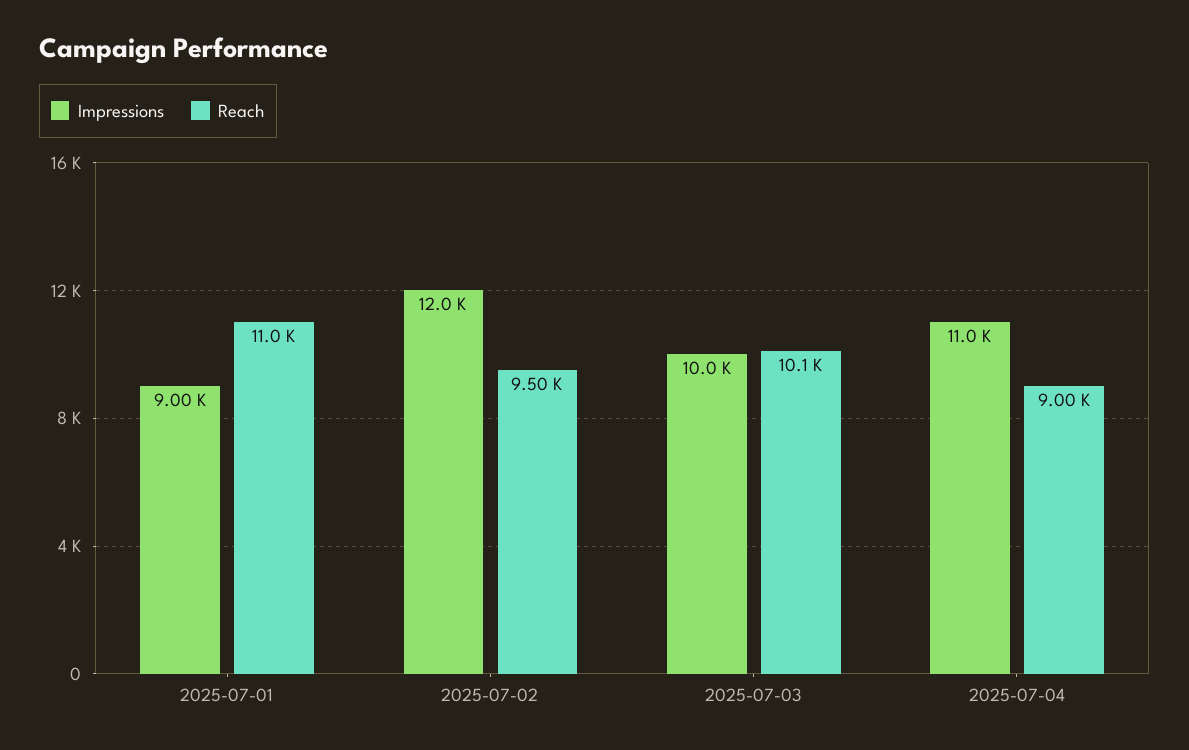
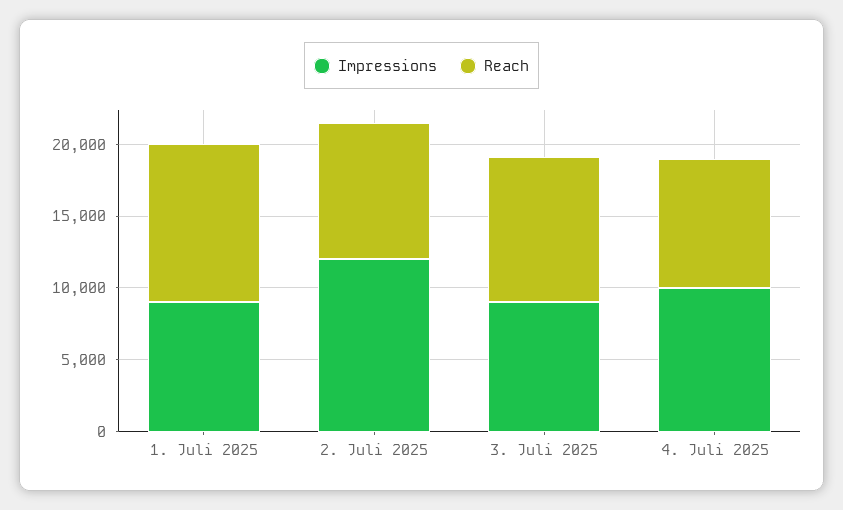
Impressions, 2025-07-03: 10000 -> 9000
Impressions, 2025-07-04: 11000 -> 10000

